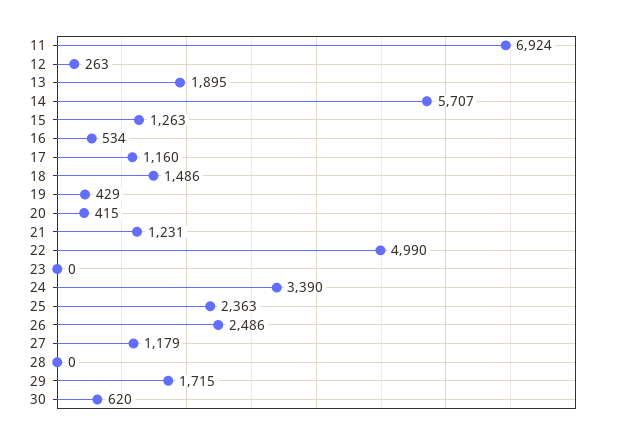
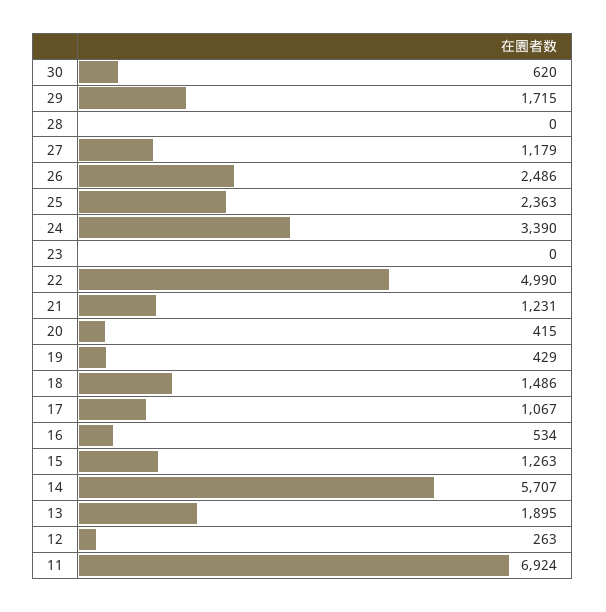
17: 1160 -> 1067

